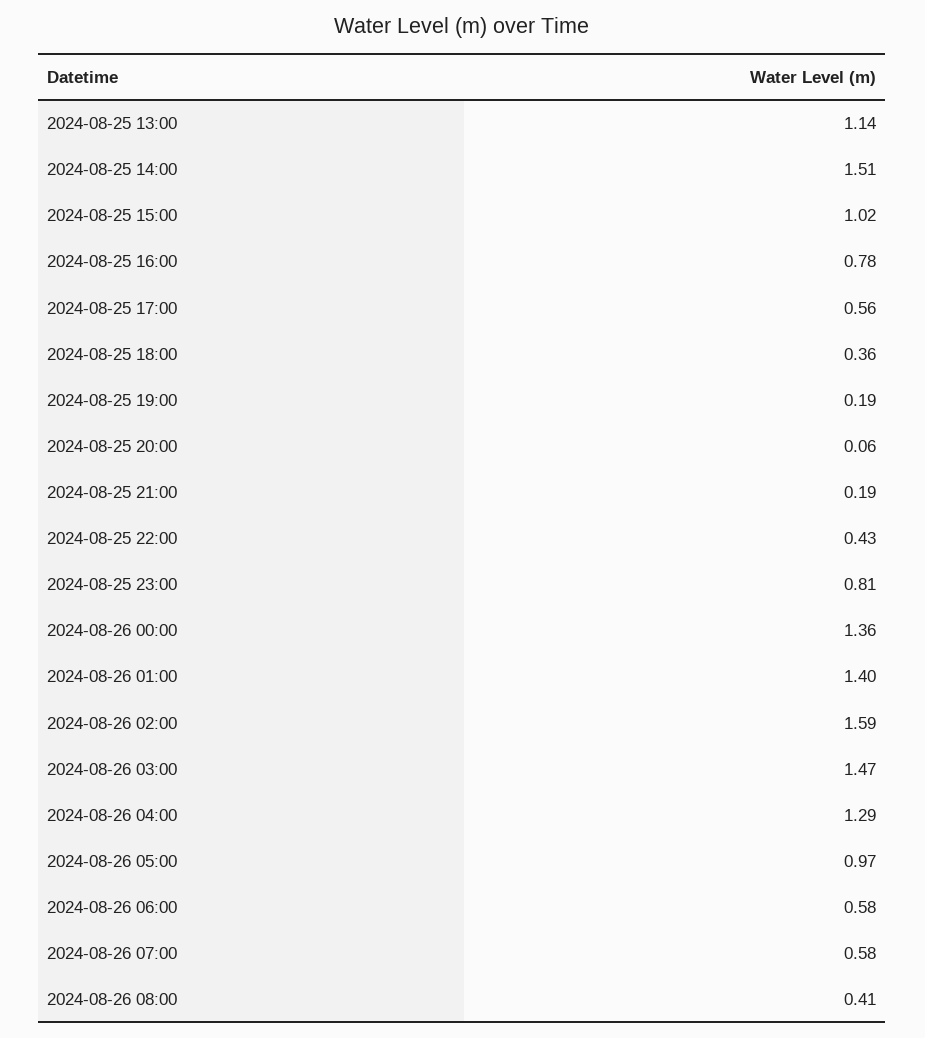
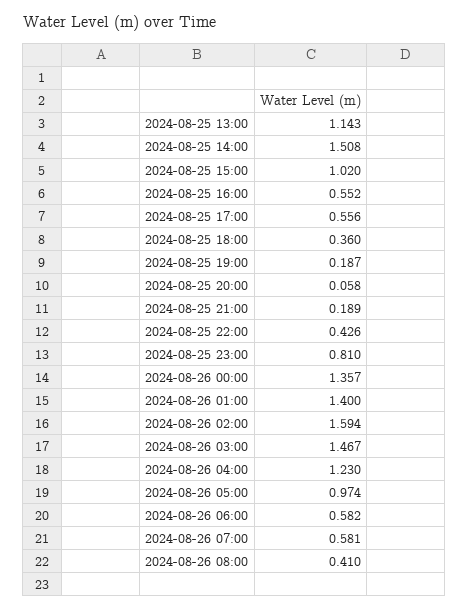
2024-08-25 16:00: 0.78 -> 0.552
2024-08-26 04:00: 1.29 -> 1.23

